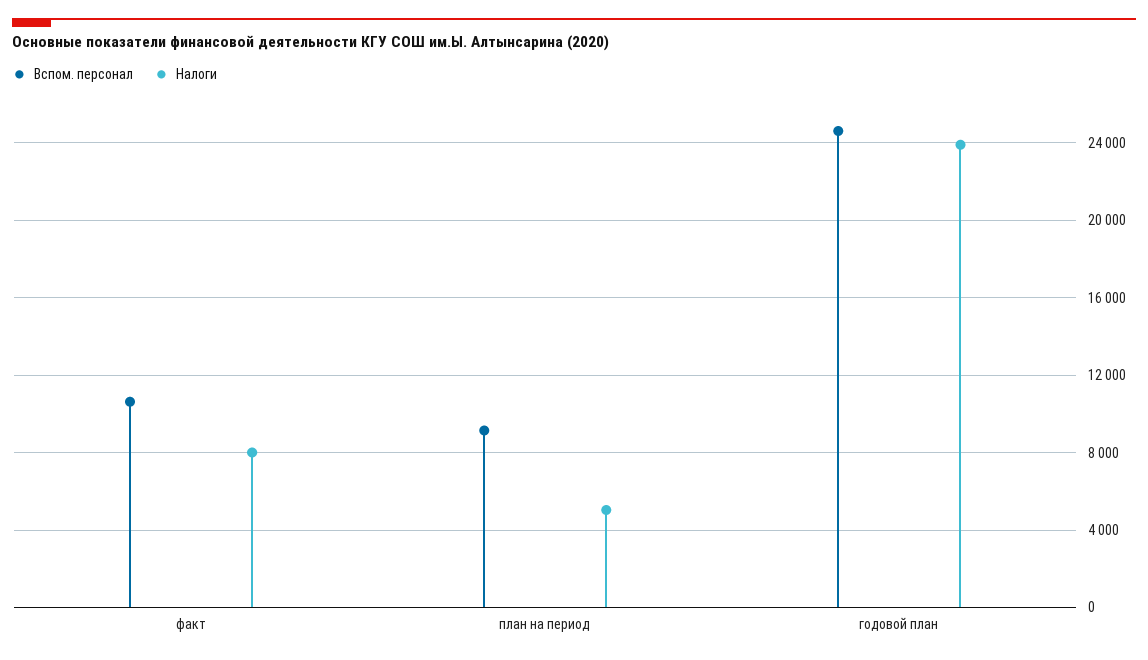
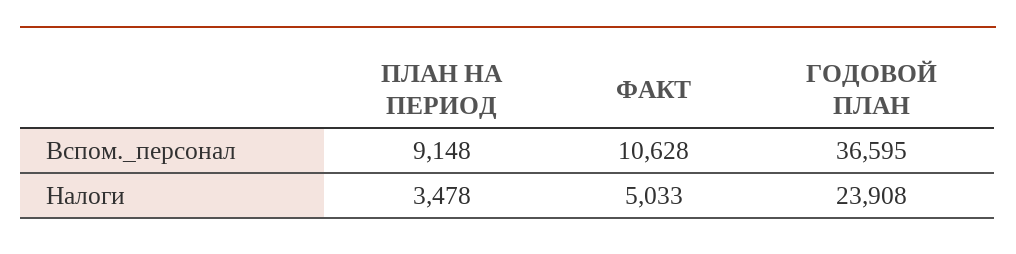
Налоги, факт: 8000 -> 5033
Налоги, план на период: 5000 -> 3478
Вспом. персонал, годовой план: 24500 -> 36595

